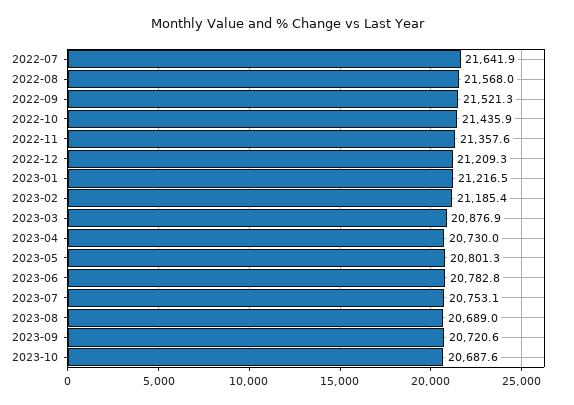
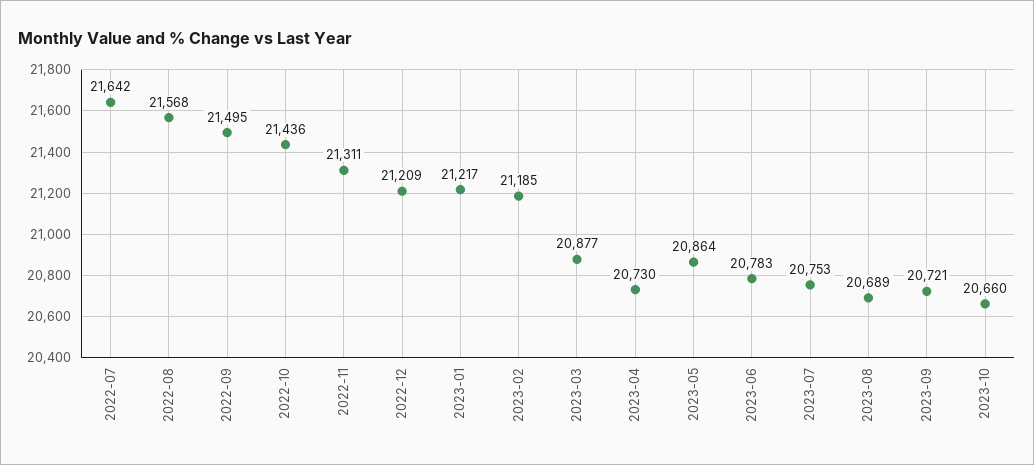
2022-09: 21521.3 -> 21495
2022-11: 21357.6 -> 21311
2023-05: 20801.3 -> 20864
2023-10: 20687.6 -> 20660

